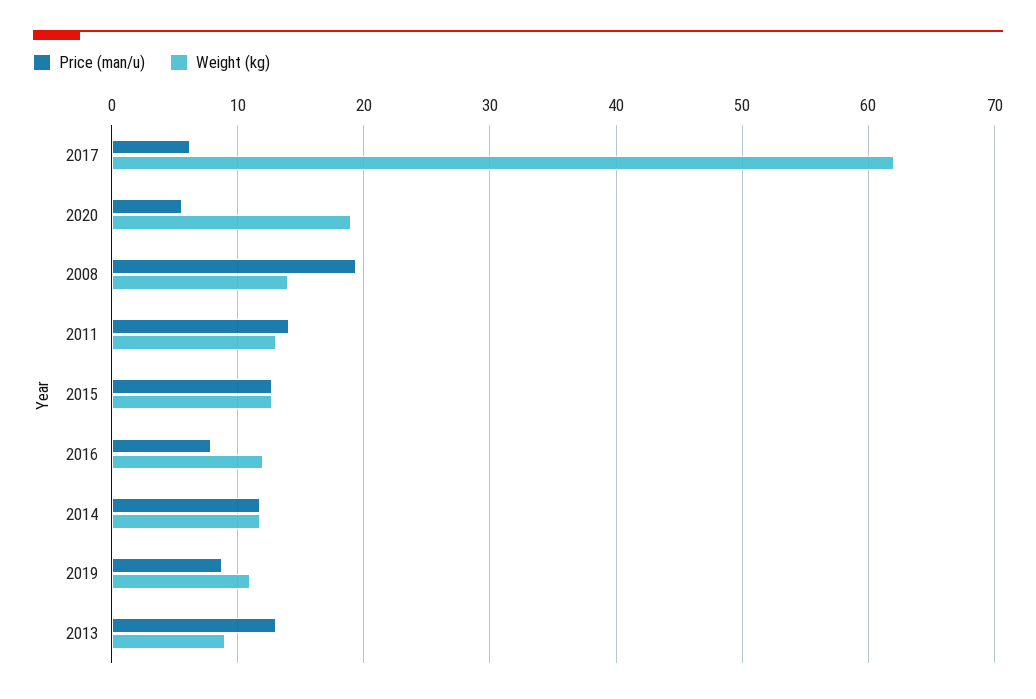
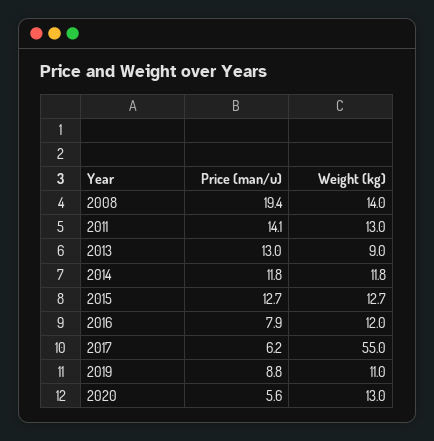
Weight (kg), 2017: 62 -> 55
Weight (kg), 2020: 19 -> 13

